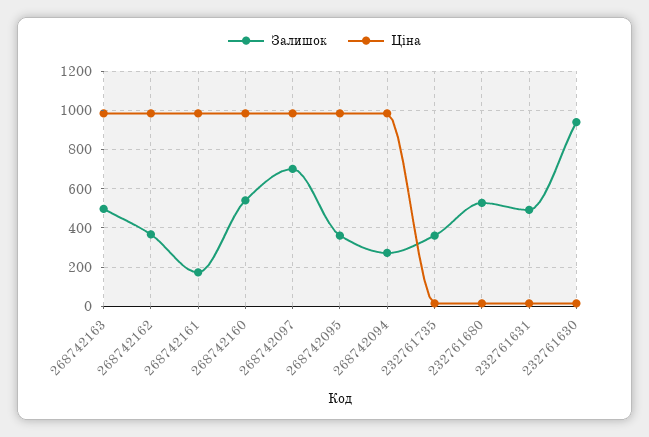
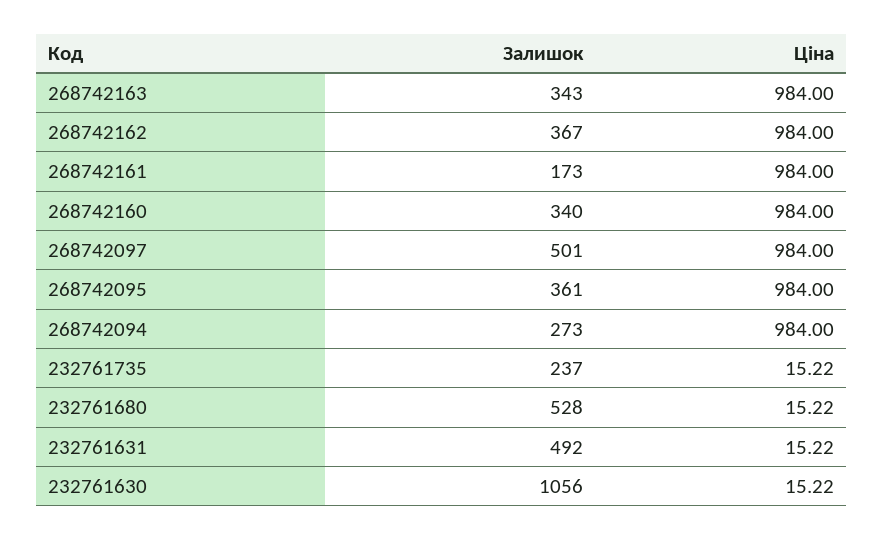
Залишок, 268742163: 500 -> 343
Залишок, 268742160: 550 -> 340
Залишок, 268742097: 700 -> 501
Залишок, 232761735: 350 -> 237
Залишок, 232761630: 950 -> 1056

